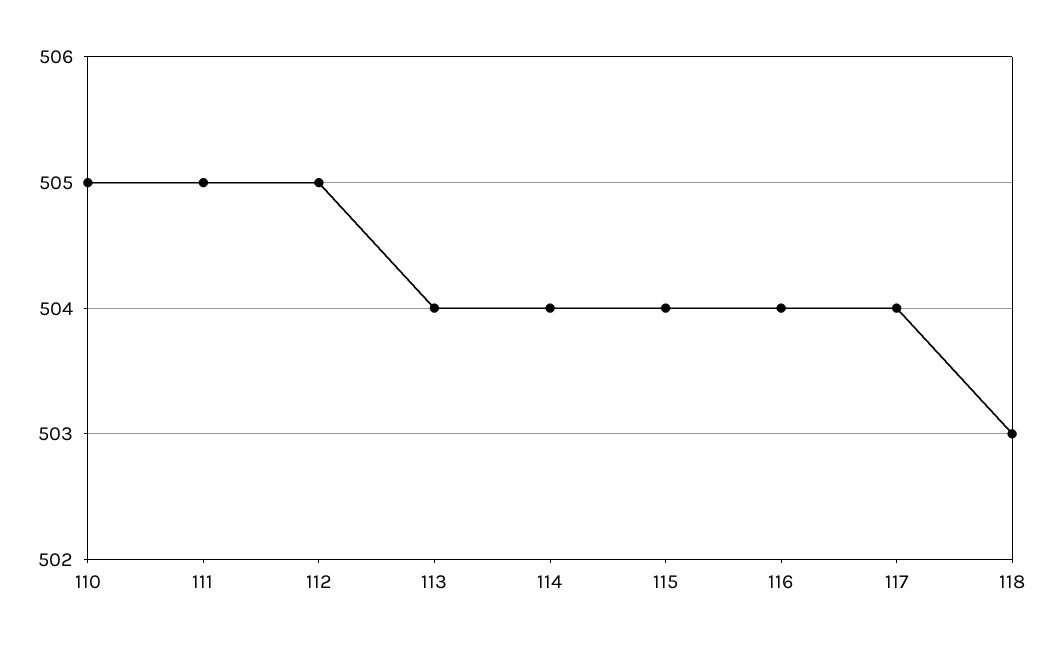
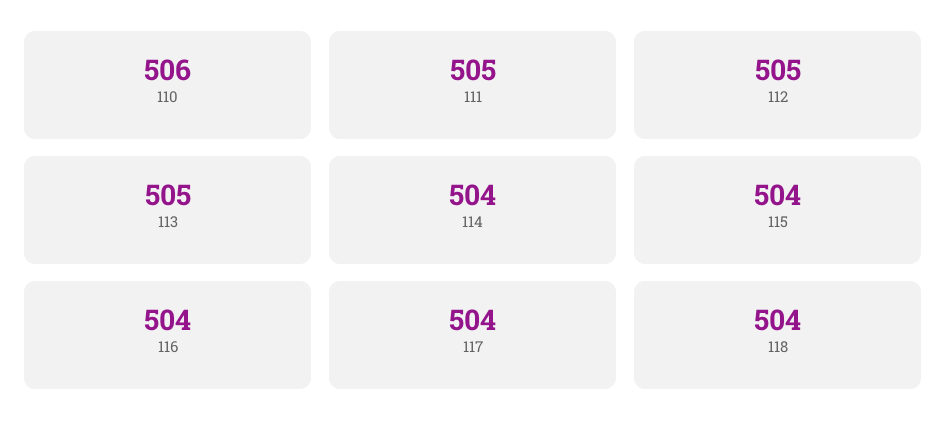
110: 505 -> 506
113: 504 -> 505
118: 503 -> 504

